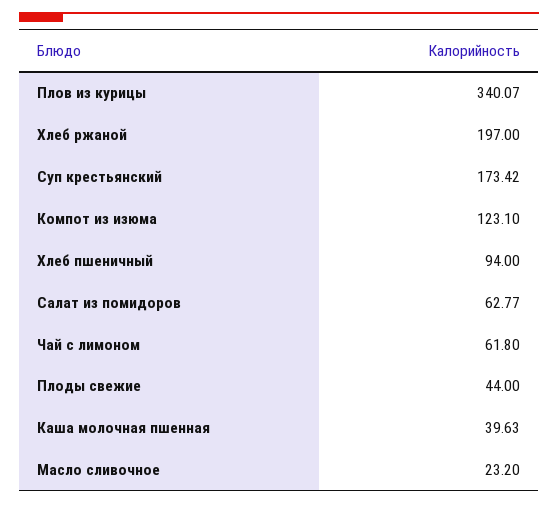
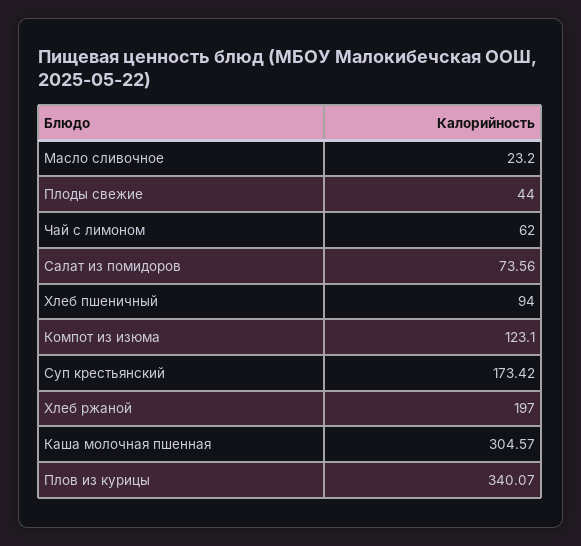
Салат из помидоров: 62.77 -> 73.56
Чай с лимоном: 61.8 -> 62
Каша молочная пшенная: 39.63 -> 304.57

